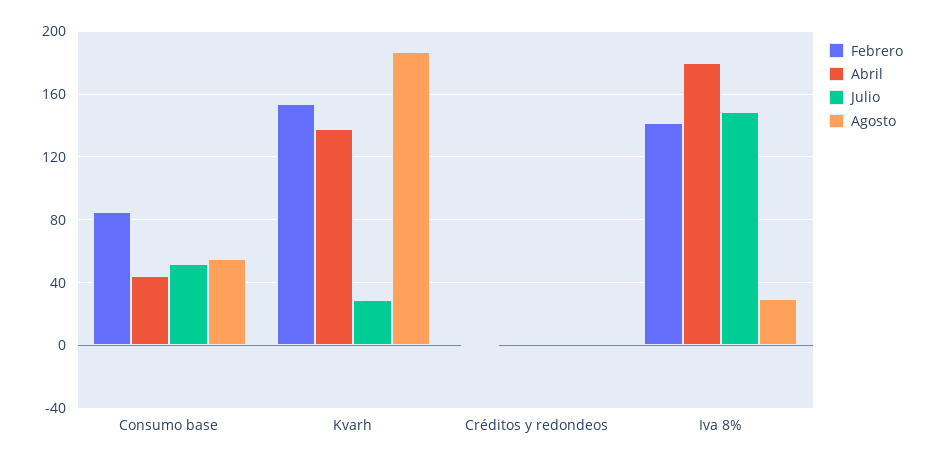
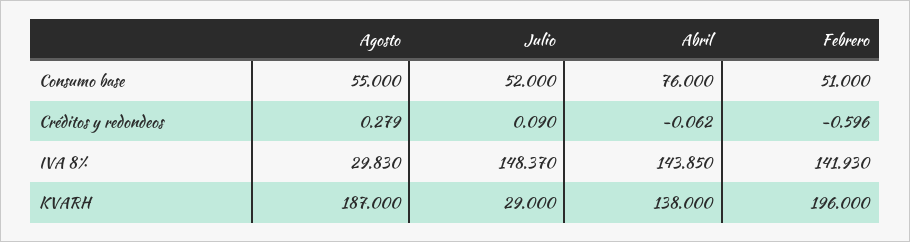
Febrero, Consumo base: 85 -> 51
Abril, Consumo base: 45 -> 76
Febrero, Kvarh: 155 -> 196
Abril, Iva 8%: 180 -> 143.85

